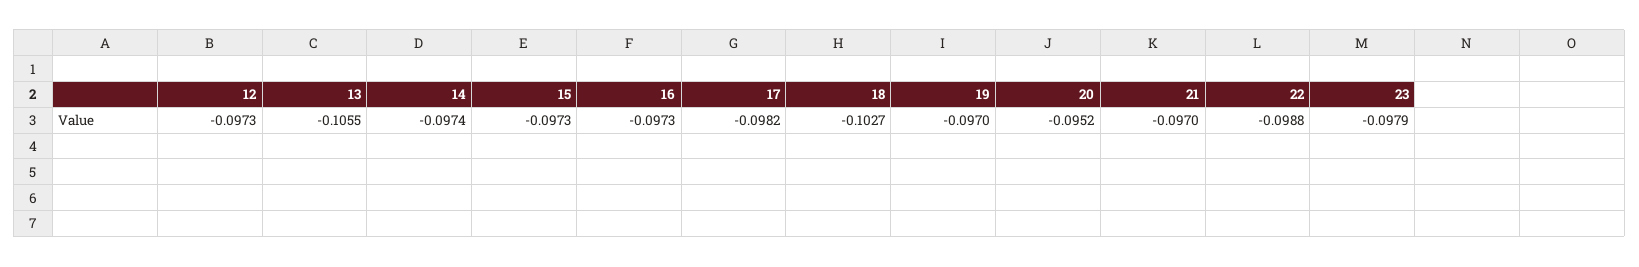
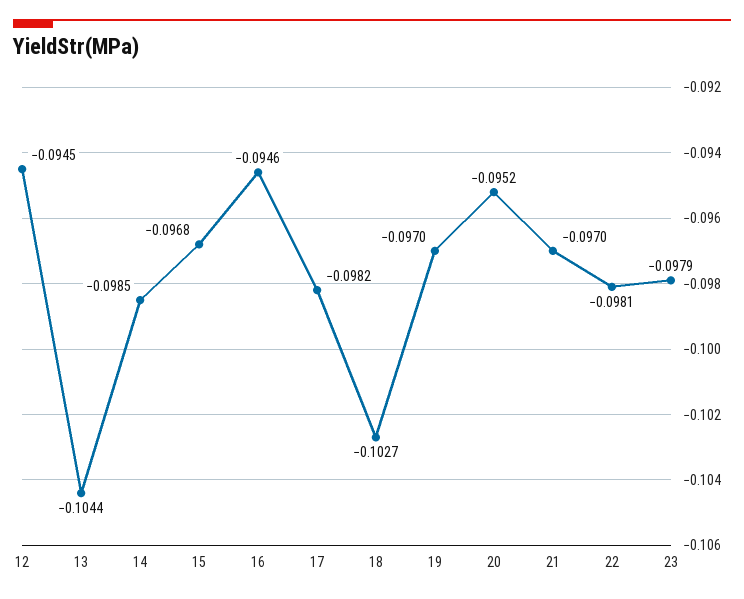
12: -0.0973 -> -0.0945
13: -0.1055 -> -0.1044
14: -0.0974 -> -0.0985
15: -0.0973 -> -0.0968
16: -0.0973 -> -0.0946
22: -0.0988 -> -0.0981

